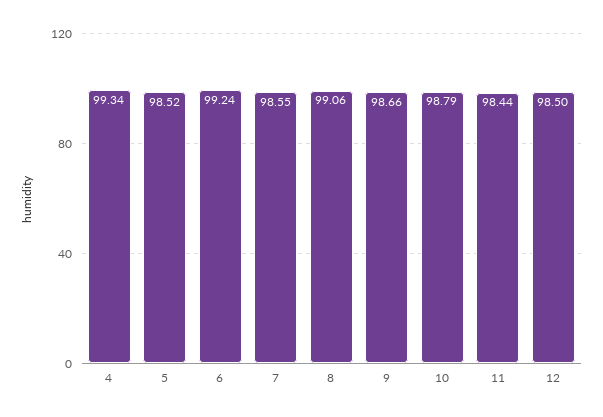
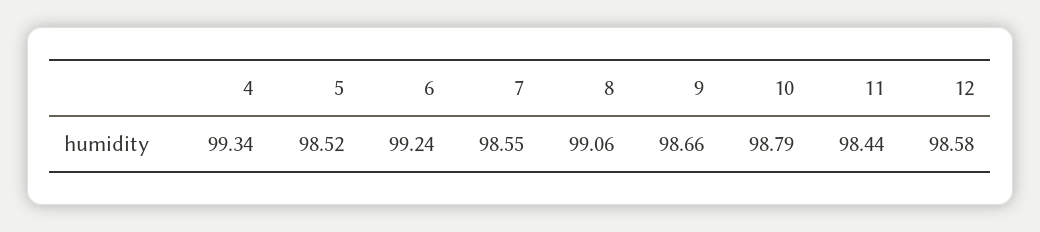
12: 98.5 -> 98.58

